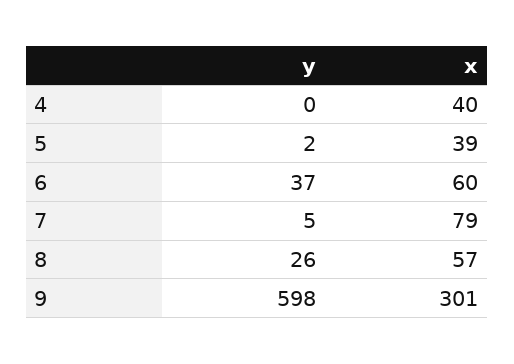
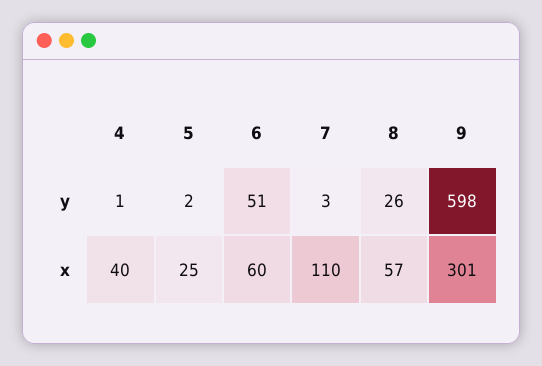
y, 4: 0 -> 1
x, 5: 39 -> 25
y, 6: 37 -> 51
y, 7: 5 -> 3
x, 7: 79 -> 110

